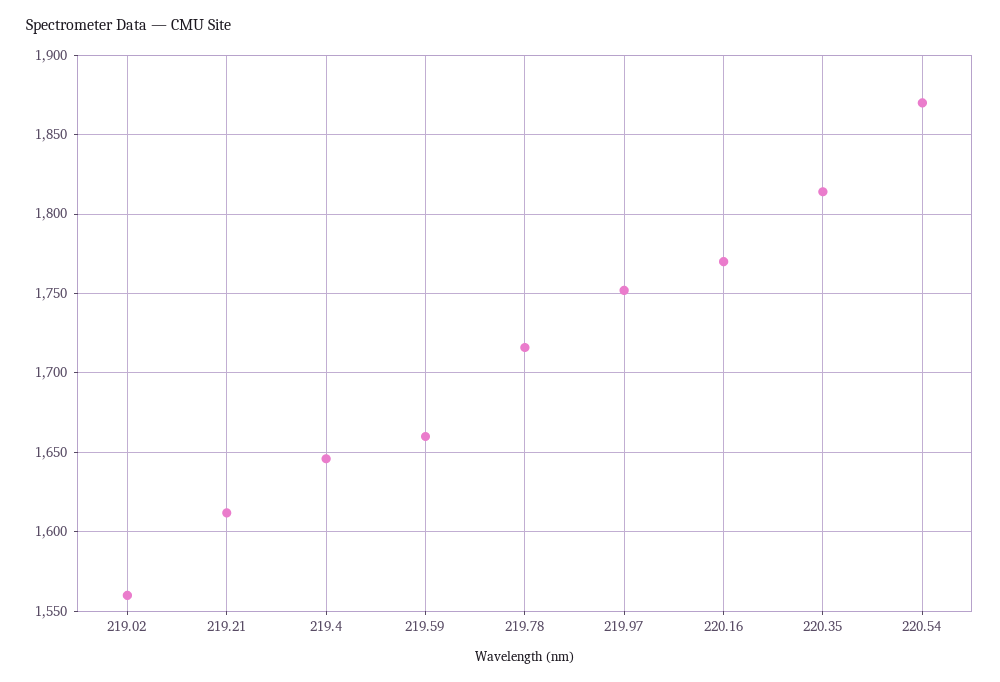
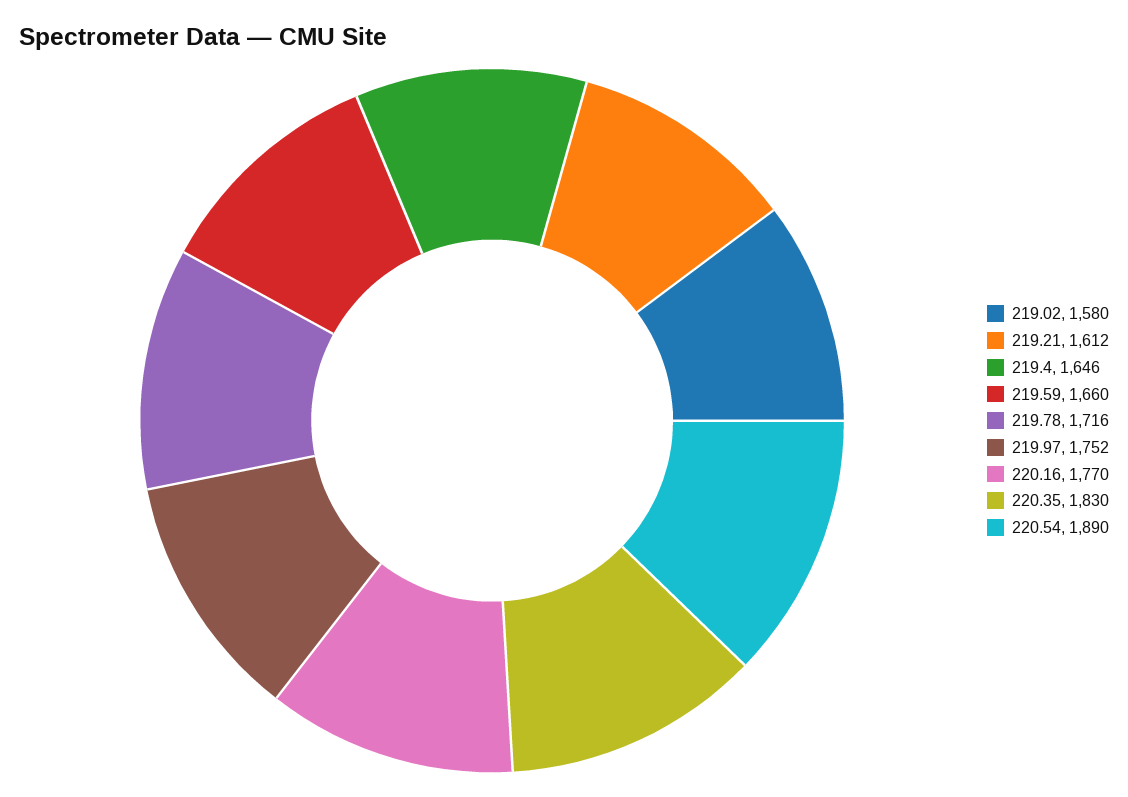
219.02: 1560 -> 1580
220.35: 1815 -> 1830
220.54: 1870 -> 1890

